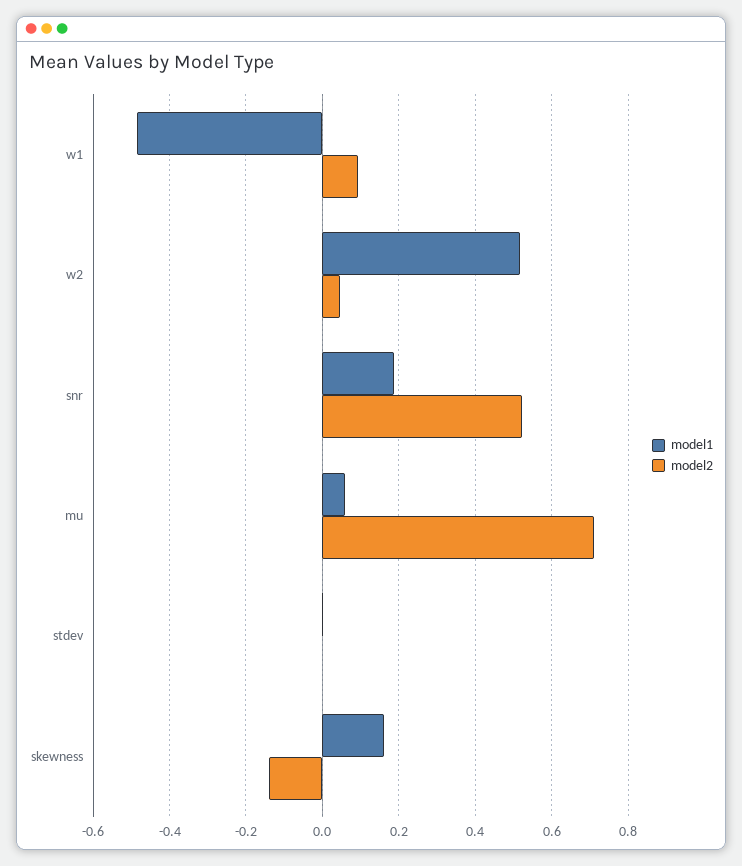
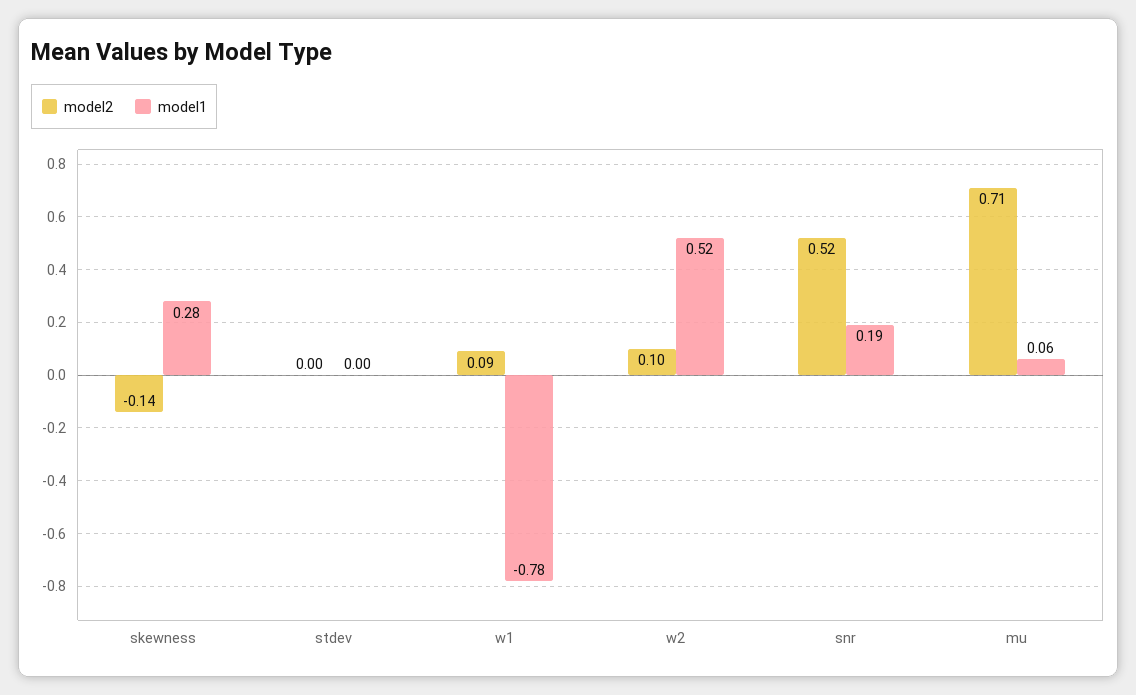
model1, w1: -0.48 -> -0.78
model2, w2: 0.04 -> 0.1
model1, skewness: 0.16 -> 0.28

